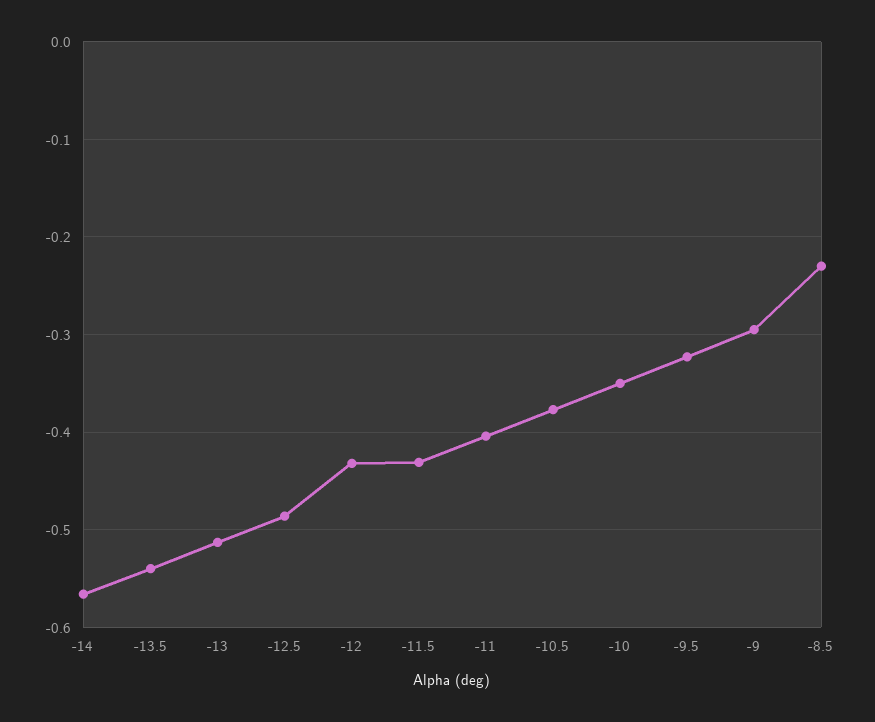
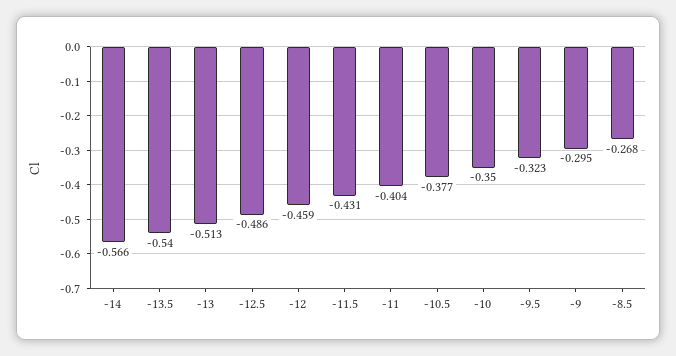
-12: -0.43 -> -0.459
-8.5: -0.23 -> -0.268

